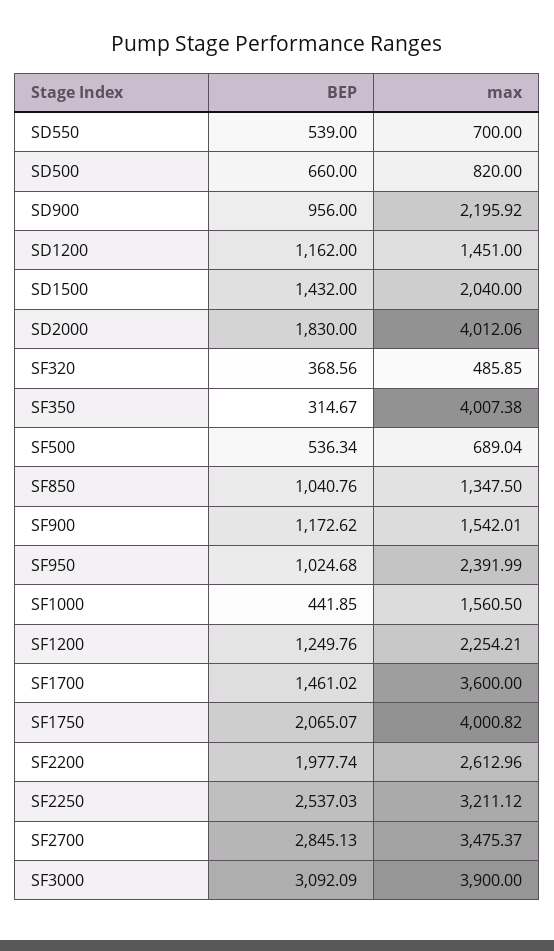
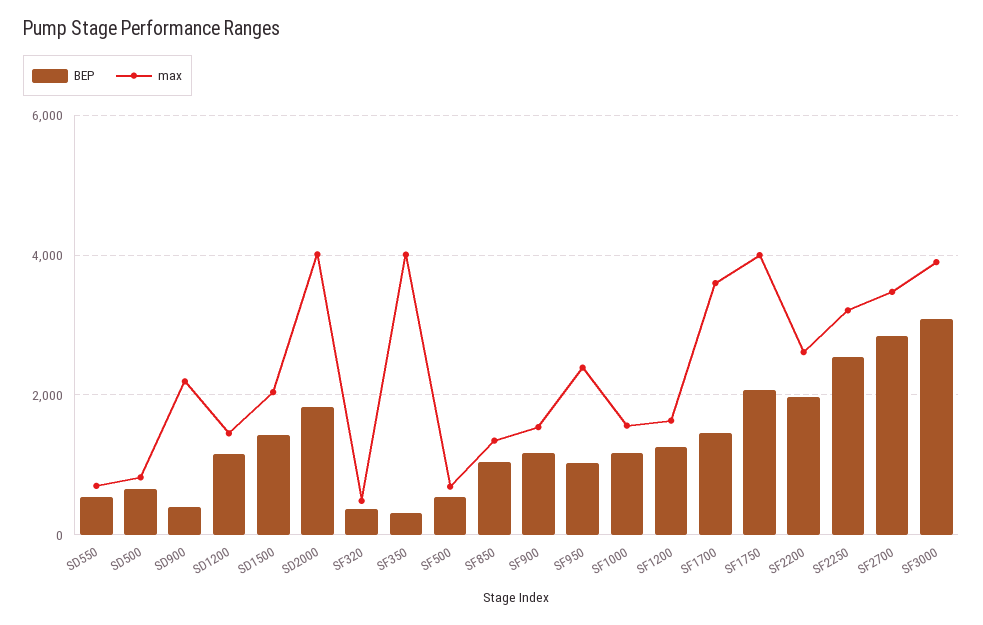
BEP, SD900: 956 -> 400
BEP, SF1000: 441.85 -> 1200
max, SF1200: 2254.21 -> 1600

